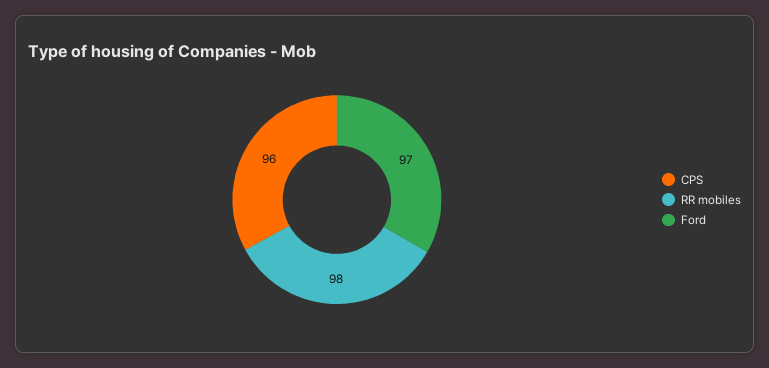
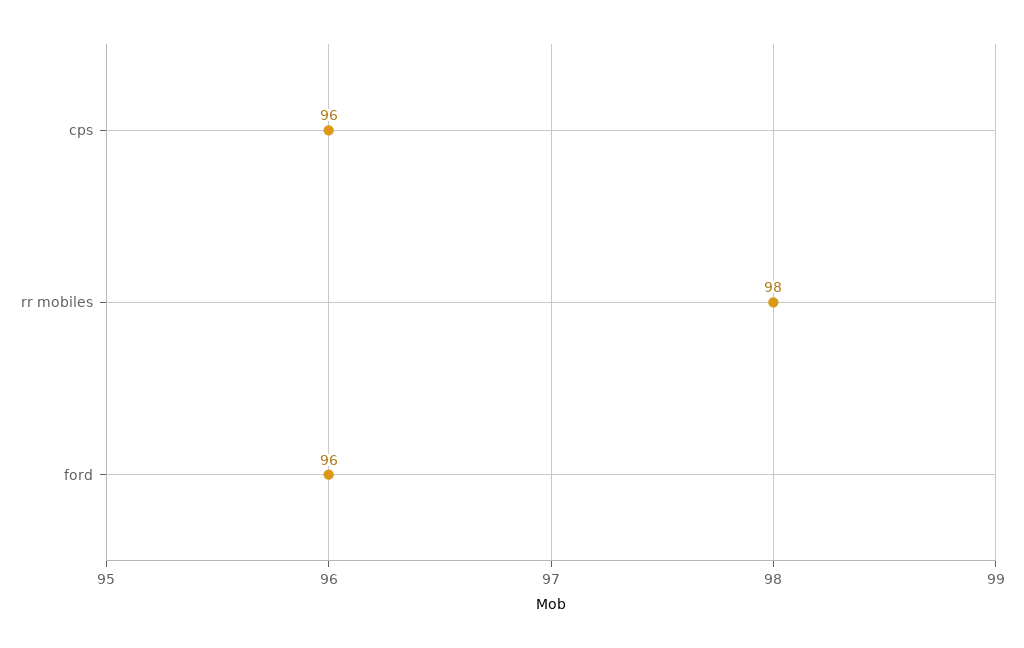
Ford: 97 -> 96

